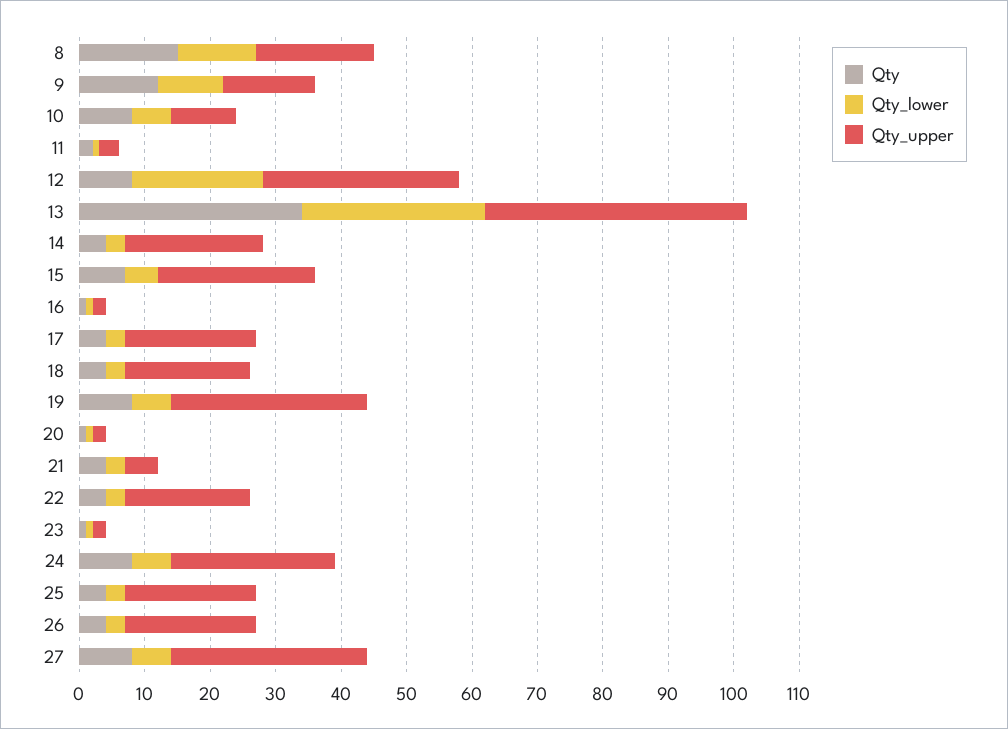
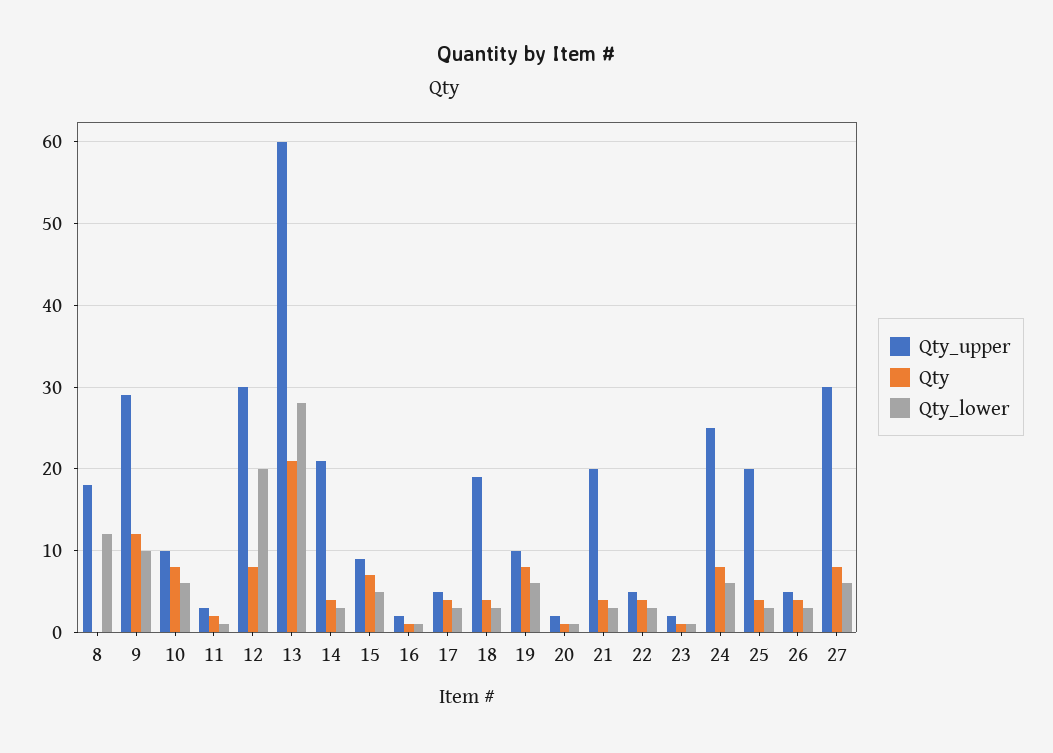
Qty, 8: 15 -> 0
Qty_upper, 9: 15 -> 29
Qty, 13: 35 -> 21
Qty_upper, 13: 40 -> 60
Qty_upper, 15: 25 -> 9
Qty_upper, 17: 20 -> 5
Qty_upper, 19: 30 -> 10
Qty_upper, 21: 5 -> 20
Qty_upper, 22: 20 -> 5
Qty_upper, 26: 20 -> 5

